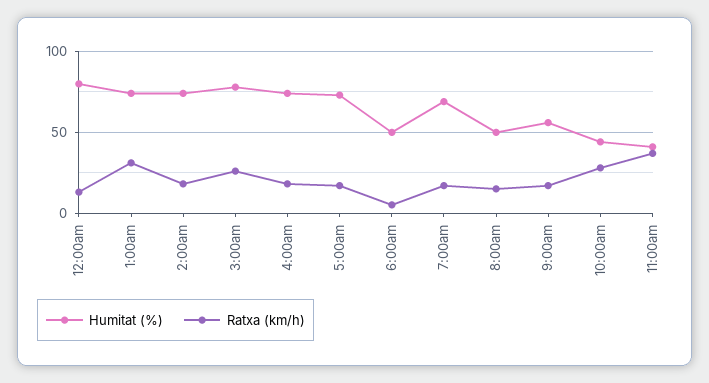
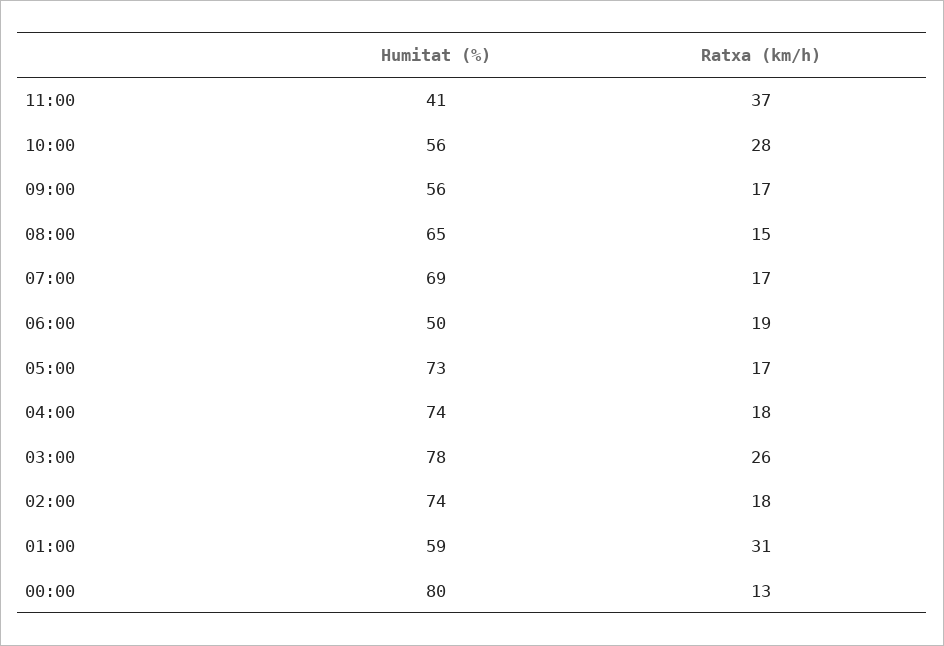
Humitat (%), 1:00am: 75 -> 59
Ratxa (km/h), 6:00am: 5 -> 19
Humitat (%), 8:00am: 50 -> 65
Humitat (%), 10:00am: 45 -> 56

